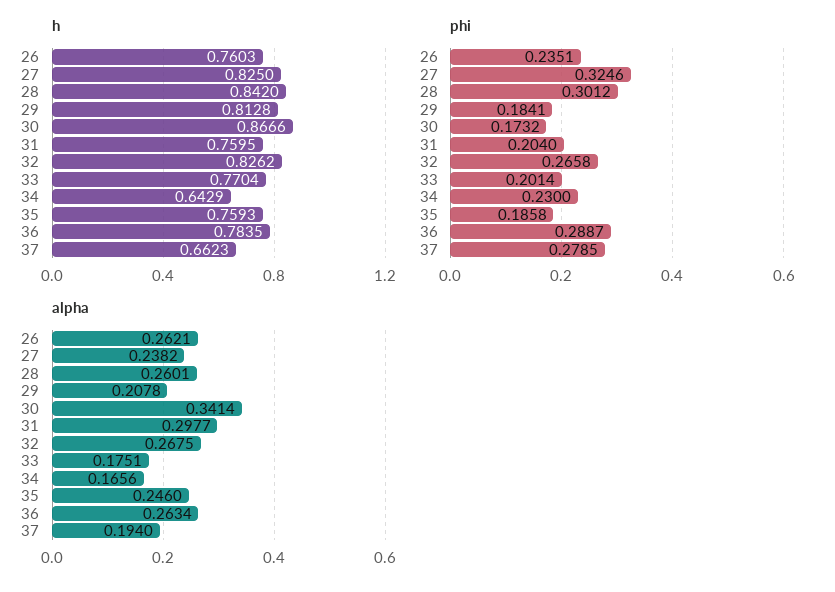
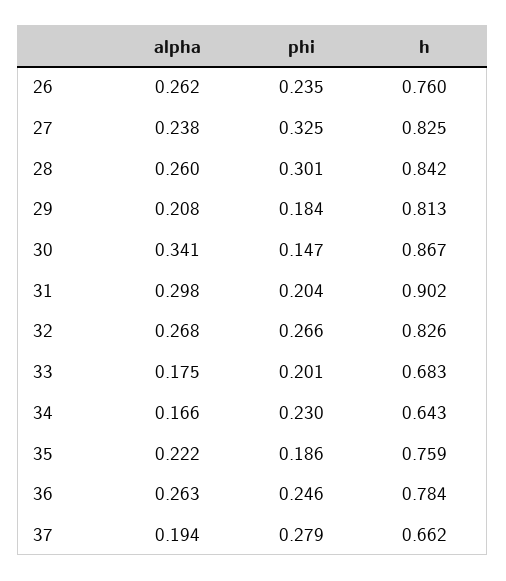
h, 31: 0.7595 -> 0.902
h, 33: 0.7704 -> 0.683
phi, 30: 0.1732 -> 0.147
phi, 36: 0.2887 -> 0.246
alpha, 35: 0.246 -> 0.222

